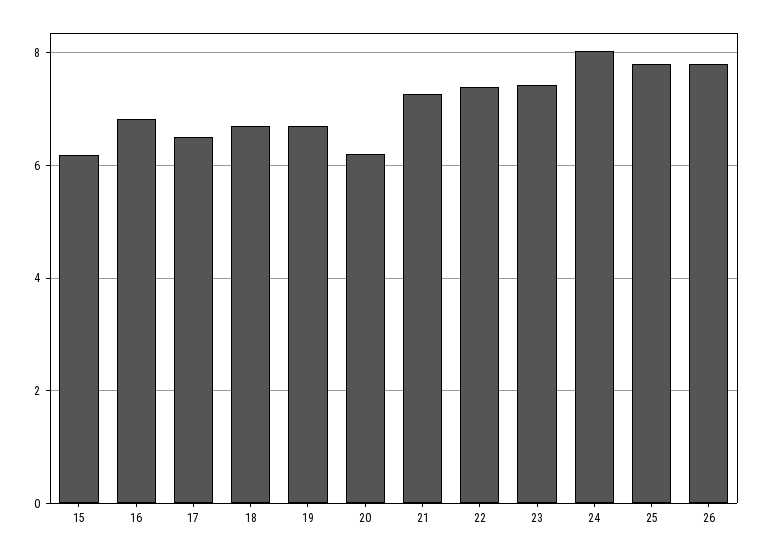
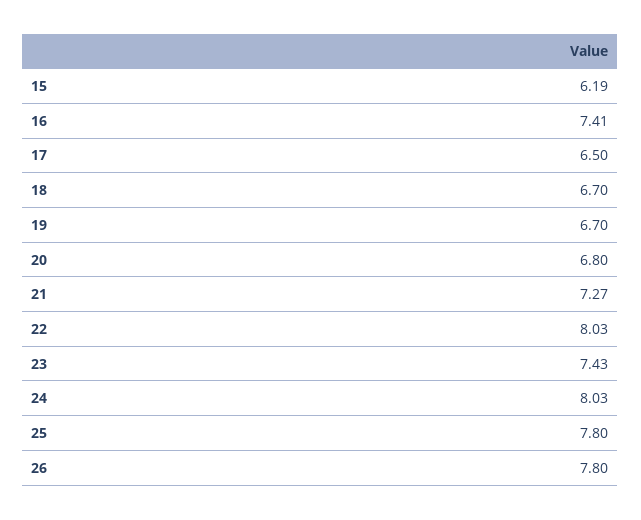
16: 6.8 -> 7.41
20: 6.2 -> 6.8
22: 7.4 -> 8.03

